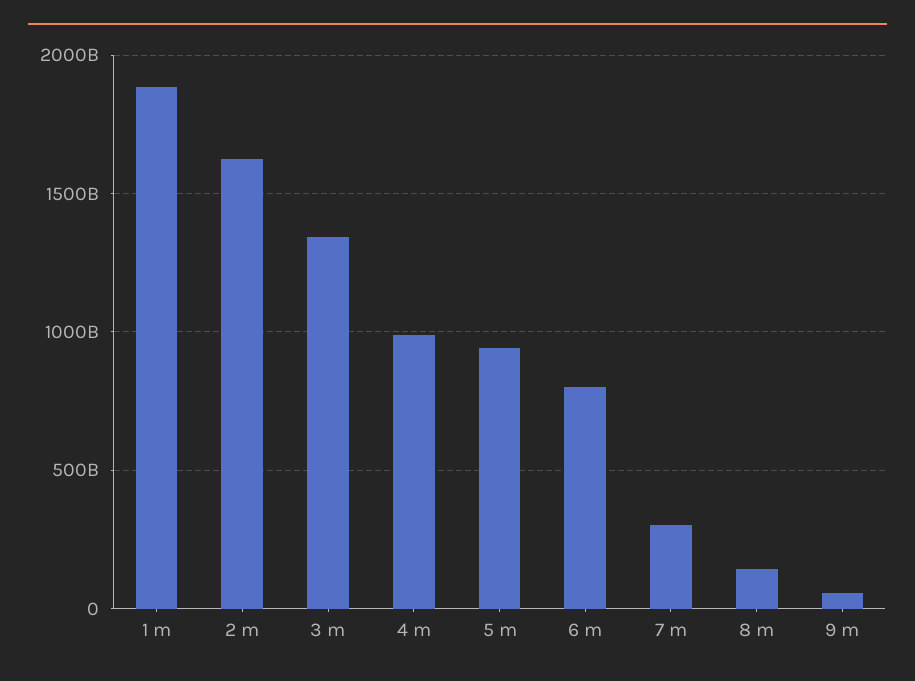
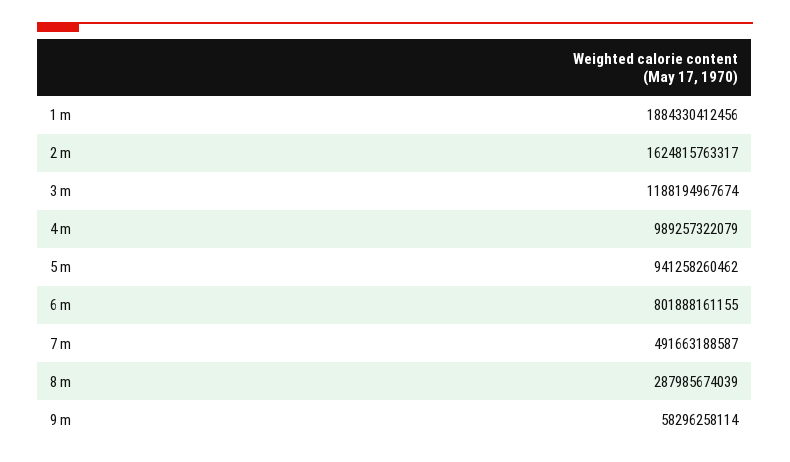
3 m: 1350000000000 -> 1188194967674
7 m: 300000000000 -> 491663188587
8 m: 150000000000 -> 287985674039

